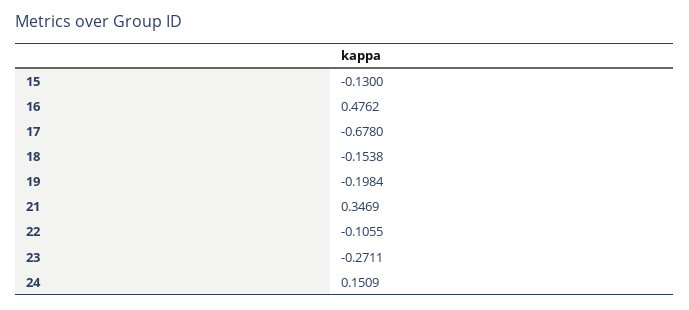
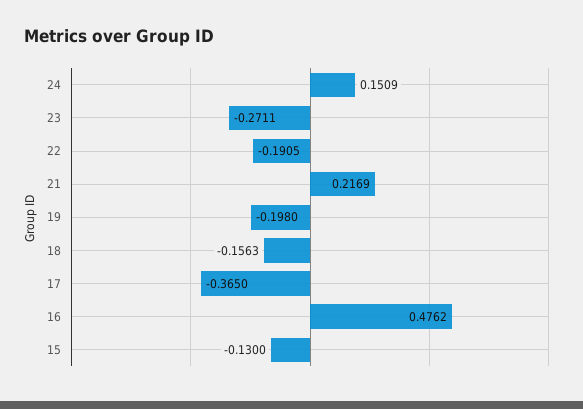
17: -0.678 -> -0.365
18: -0.1538 -> -0.1563
19: -0.1984 -> -0.198
21: 0.3469 -> 0.2169
22: -0.1055 -> -0.1905

